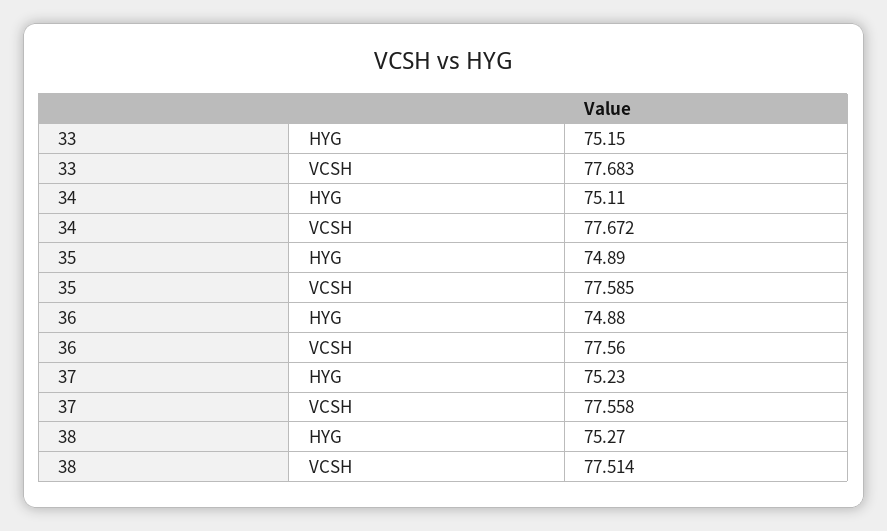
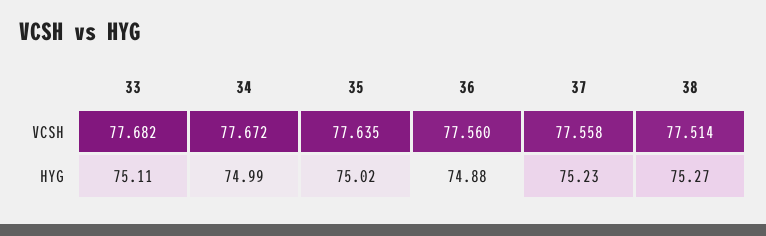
33, HYG: 75.15 -> 75.11
33, VCSH: 77.683 -> 77.682
34, HYG: 75.11 -> 74.99
35, HYG: 74.89 -> 75.02
35, VCSH: 77.585 -> 77.635

